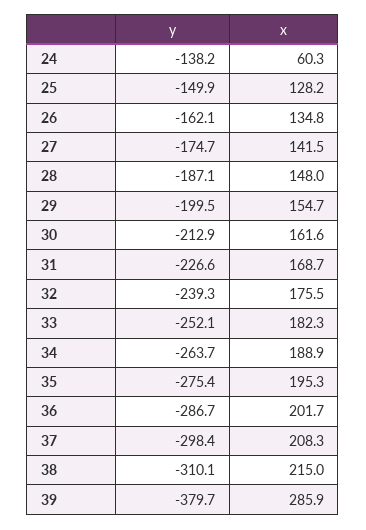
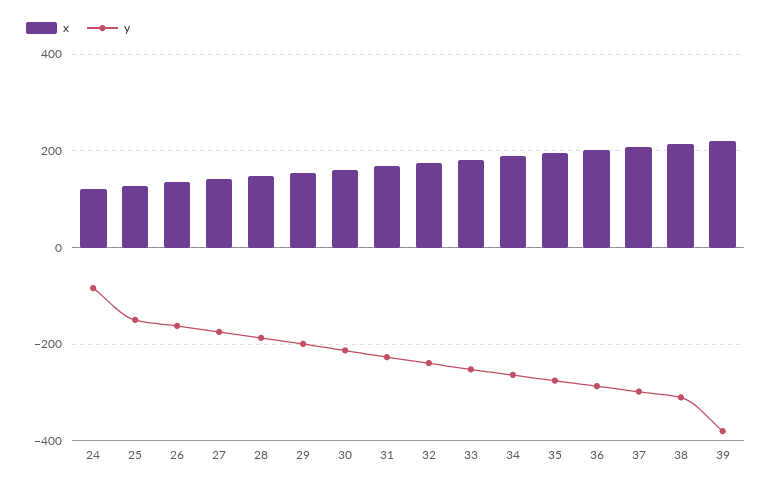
y, 24: -138.2 -> -80
x, 24: 60.3 -> 120
x, 39: 285.9 -> 220

